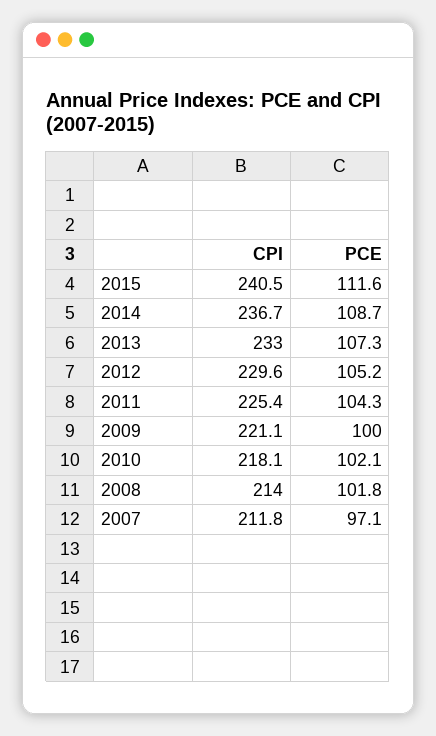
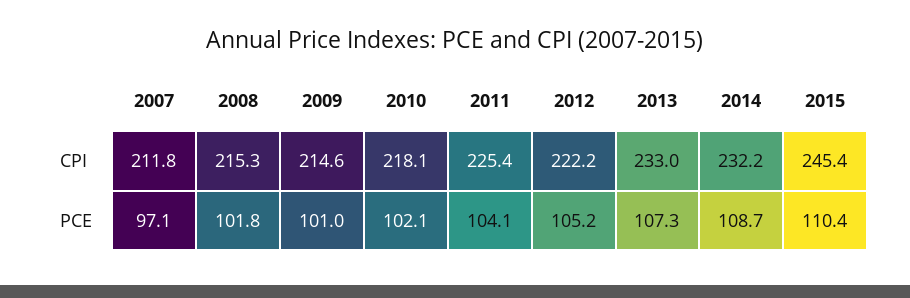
CPI, 2015: 240.5 -> 245.4
PCE, 2015: 111.6 -> 110.4
CPI, 2014: 236.7 -> 232.2
CPI, 2012: 229.6 -> 222.2
PCE, 2011: 104.3 -> 104.1
CPI, 2009: 221.1 -> 214.6
PCE, 2009: 100 -> 101
CPI, 2008: 214 -> 215.3

